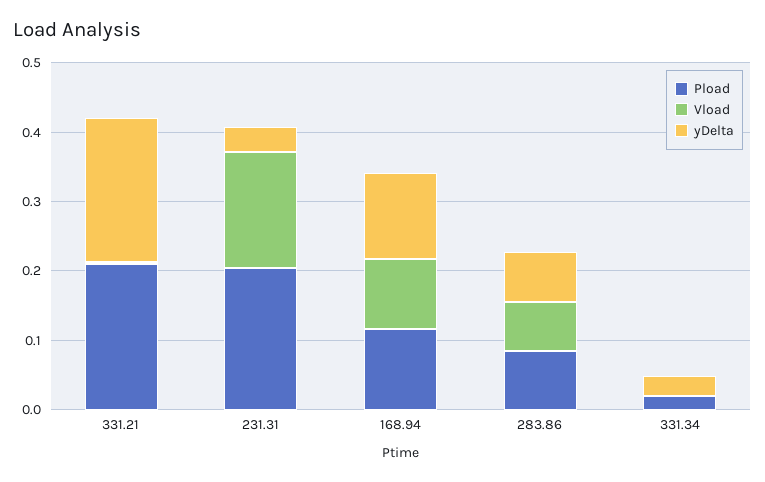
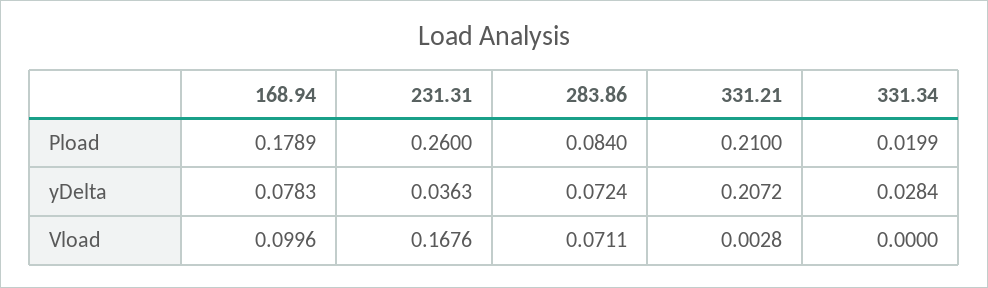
Pload, 231.31: 0.2 -> 0.26
Pload, 168.94: 0.12 -> 0.1789
yDelta, 168.94: 0.12 -> 0.0783

